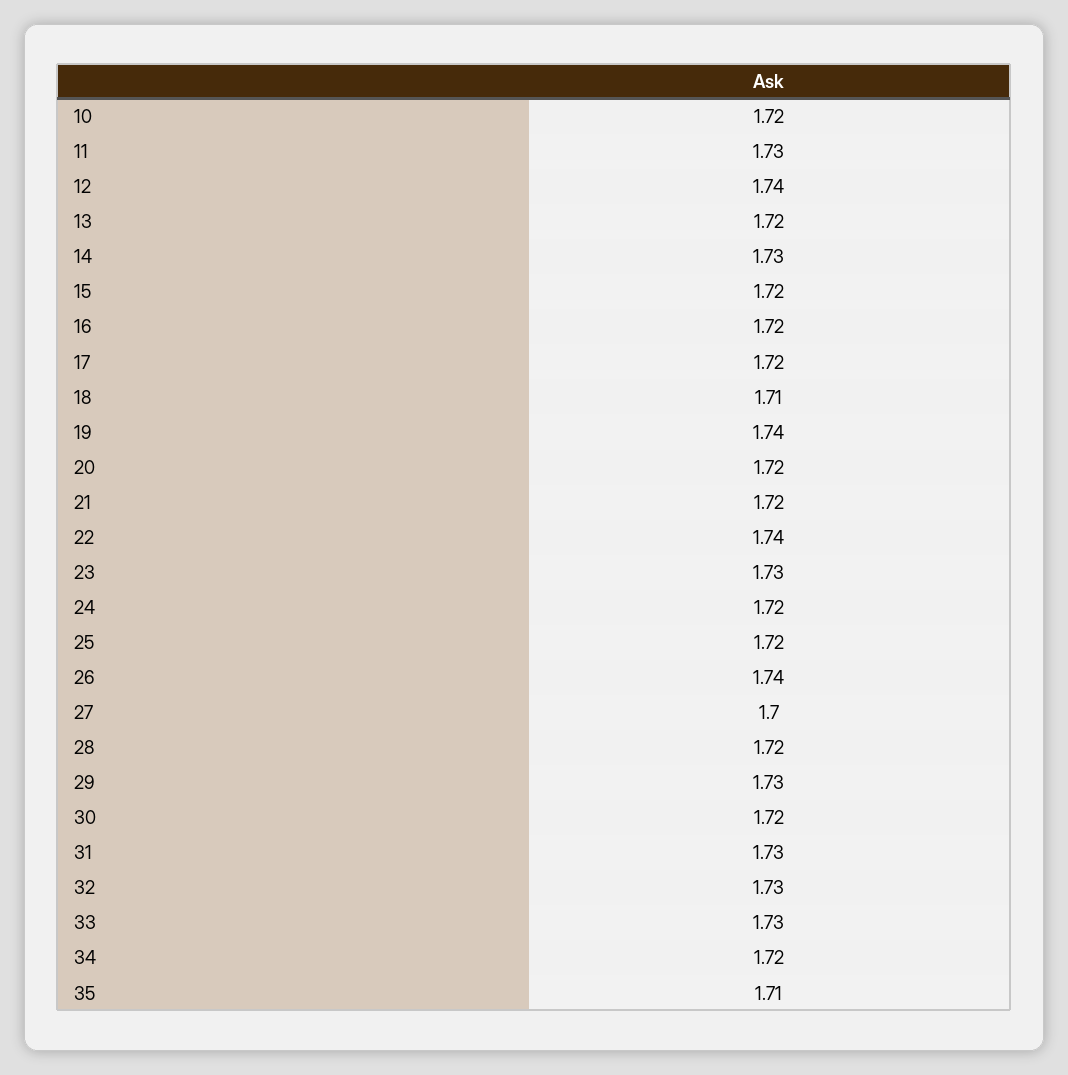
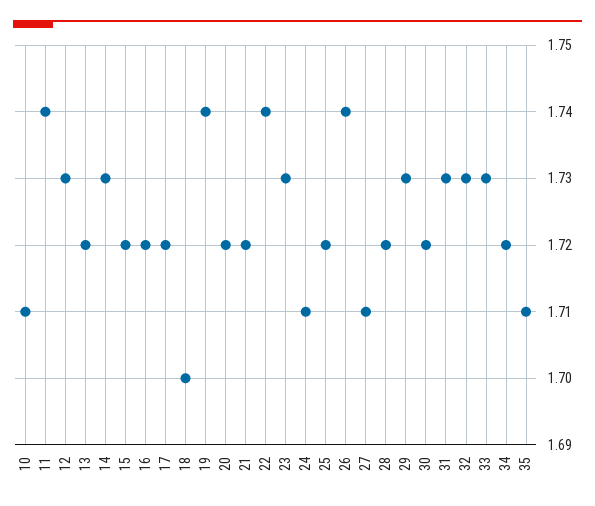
10: 1.72 -> 1.71
11: 1.73 -> 1.74
12: 1.74 -> 1.73
18: 1.71 -> 1.7
24: 1.72 -> 1.71
27: 1.7 -> 1.71

